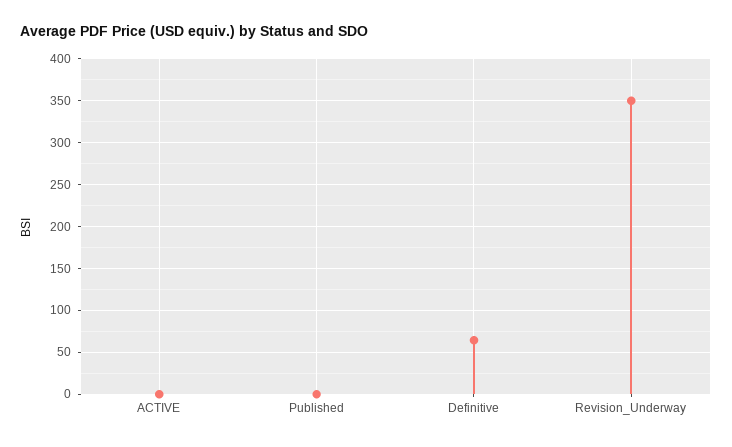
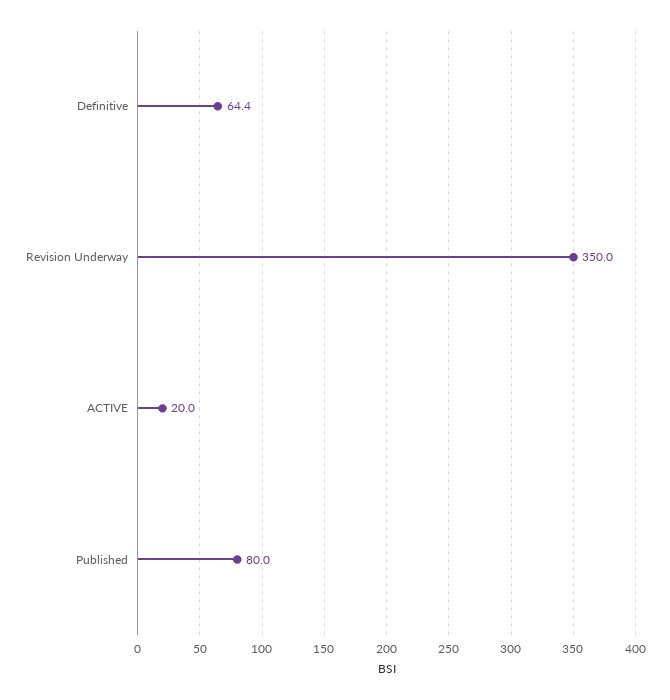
ACTIVE: 0 -> 20
Published: 0 -> 80

